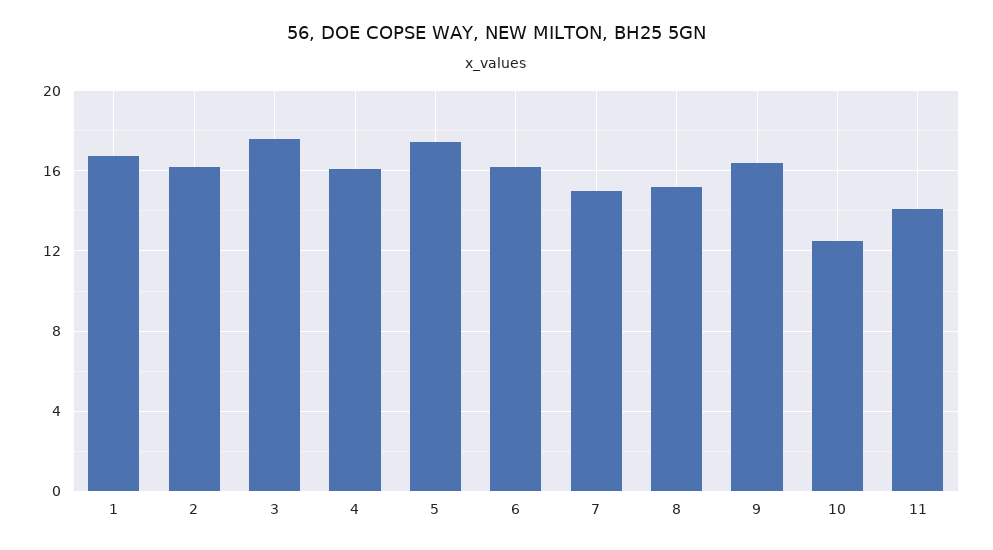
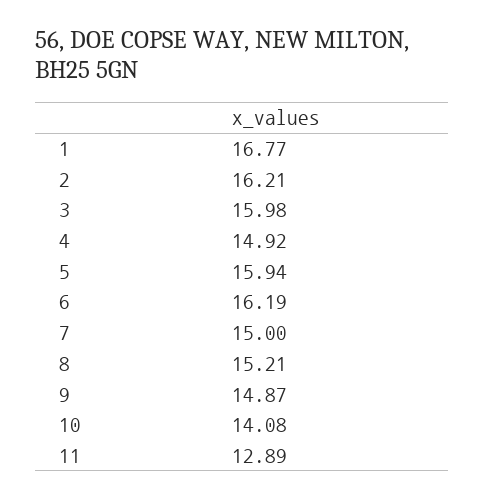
3: 17.5 -> 15.98
4: 16 -> 14.92
5: 17.5 -> 15.94
9: 16.5 -> 14.87
10: 12.5 -> 14.08
11: 14 -> 12.89

